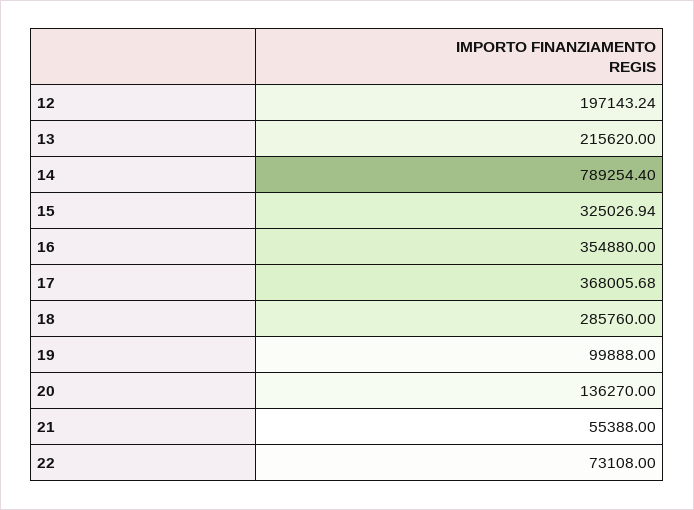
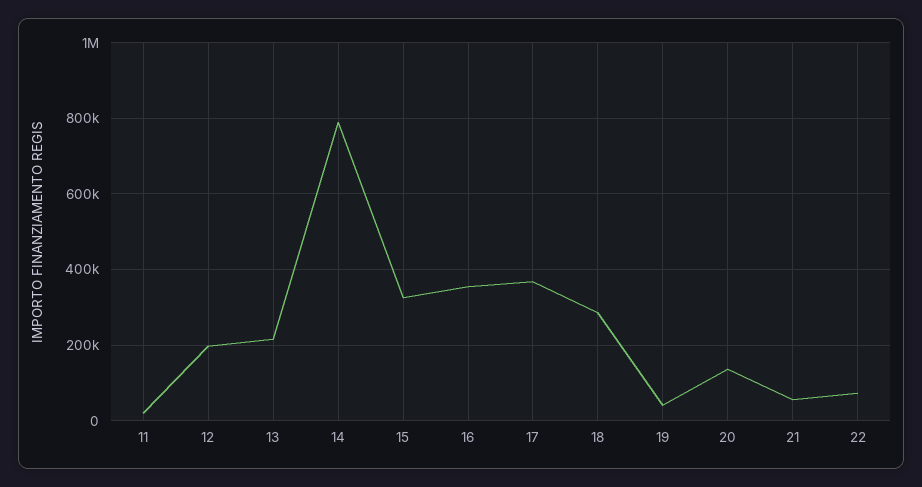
19: 99888 -> 40000
11: none -> 20000

